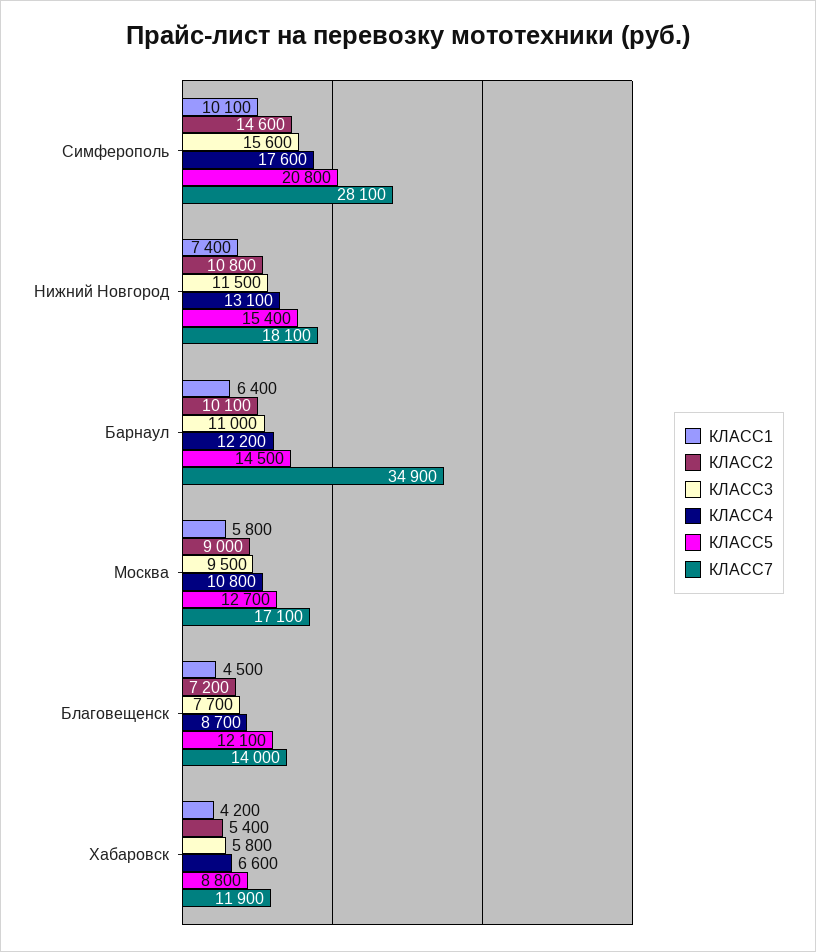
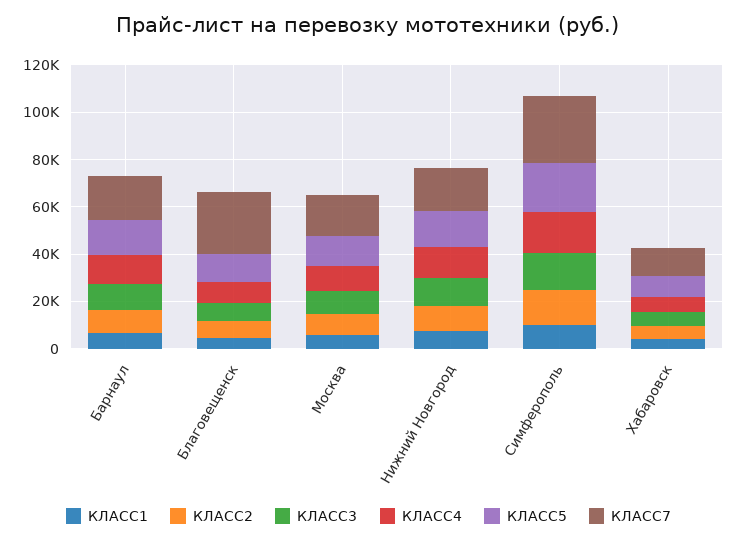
КЛАСС7, Барнаул: 34900 -> 20000
КЛАСС7, Благовещенск: 14000 -> 25000

